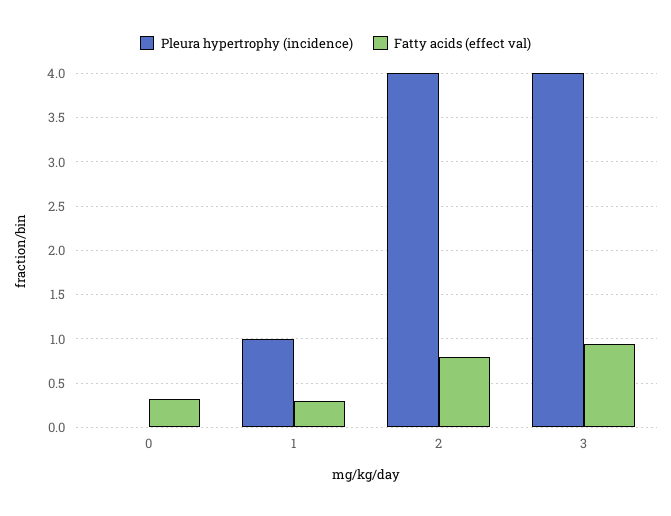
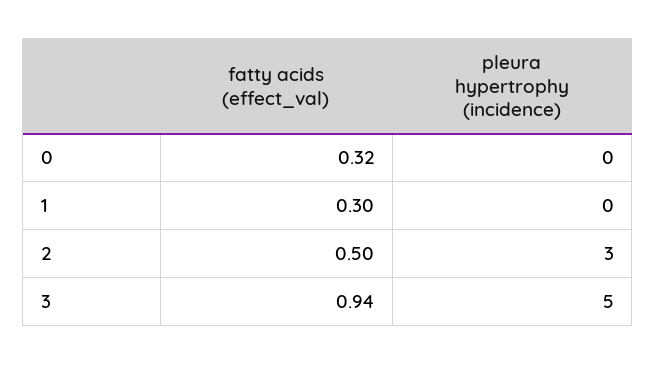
Pleura hypertrophy (incidence), 1: 1 -> 0
Pleura hypertrophy (incidence), 2: 4 -> 3
Fatty acids (effect val), 2: 0.8 -> 0.5
Pleura hypertrophy (incidence), 3: 4 -> 5

